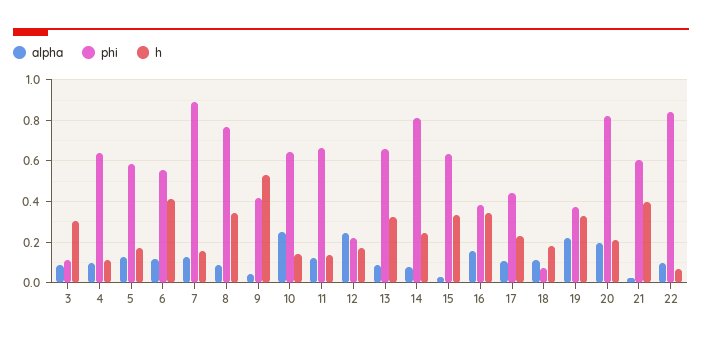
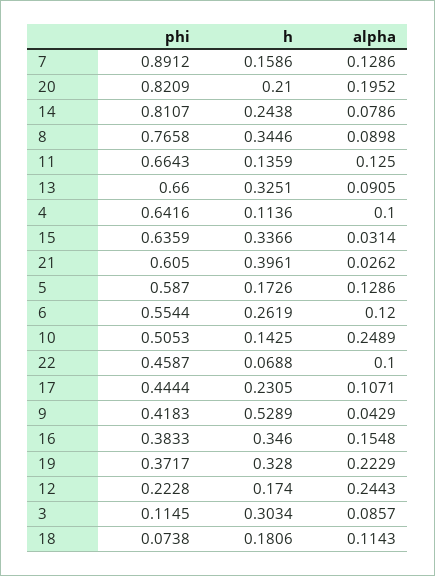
h, 6: 0.4 -> 0.2619
phi, 10: 0.65 -> 0.5053
phi, 22: 0.85 -> 0.4587

